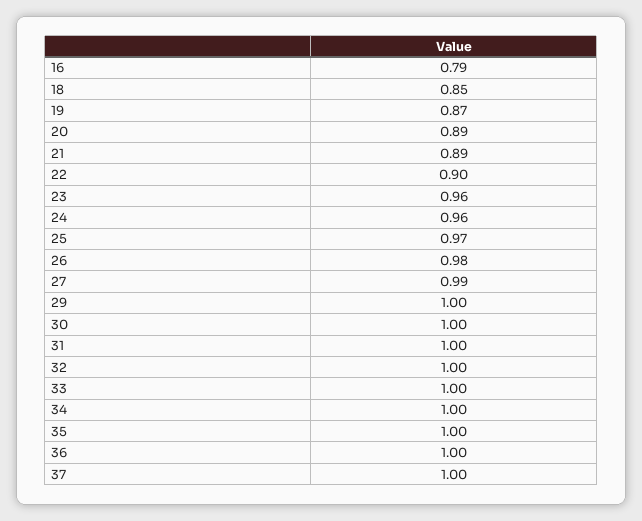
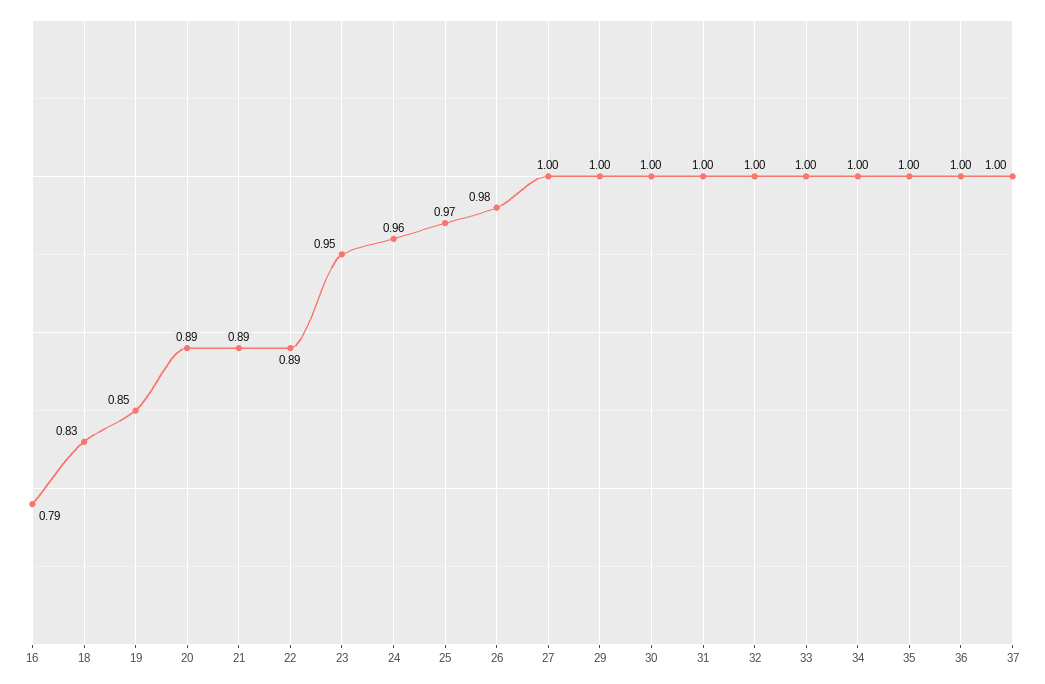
18: 0.85 -> 0.83
19: 0.87 -> 0.85
22: 0.9 -> 0.89
23: 0.96 -> 0.95
27: 0.99 -> 1

